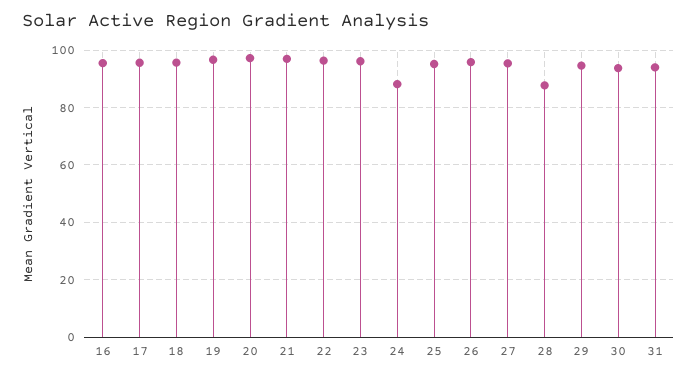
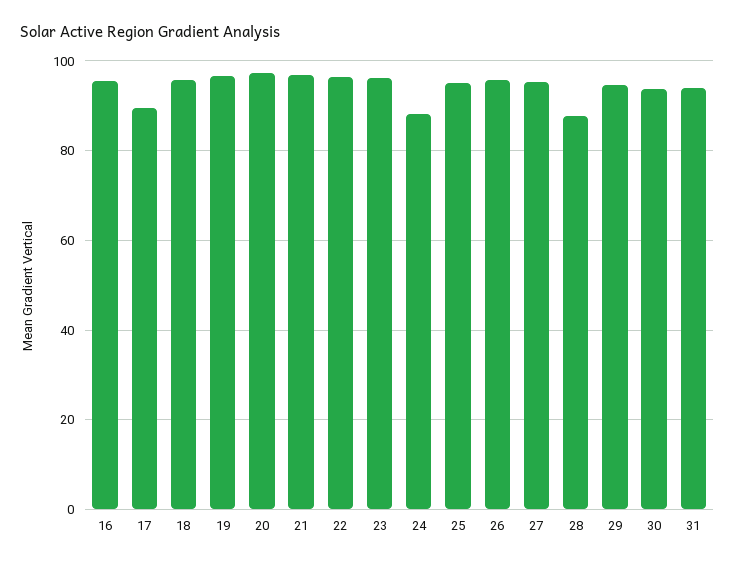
17: 95 -> 90

